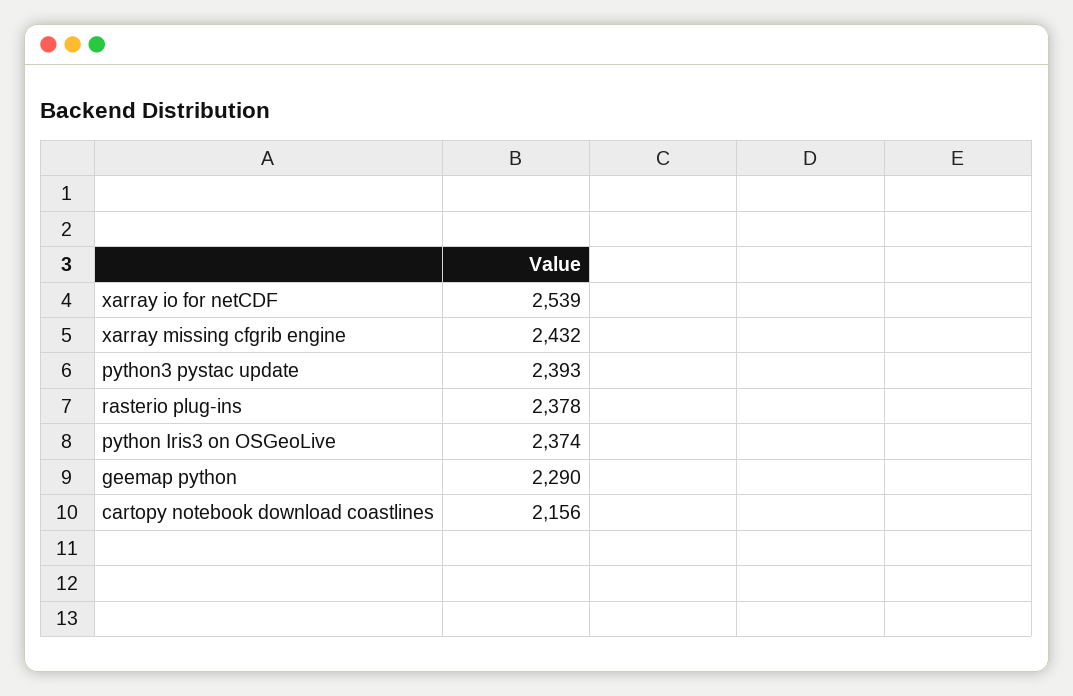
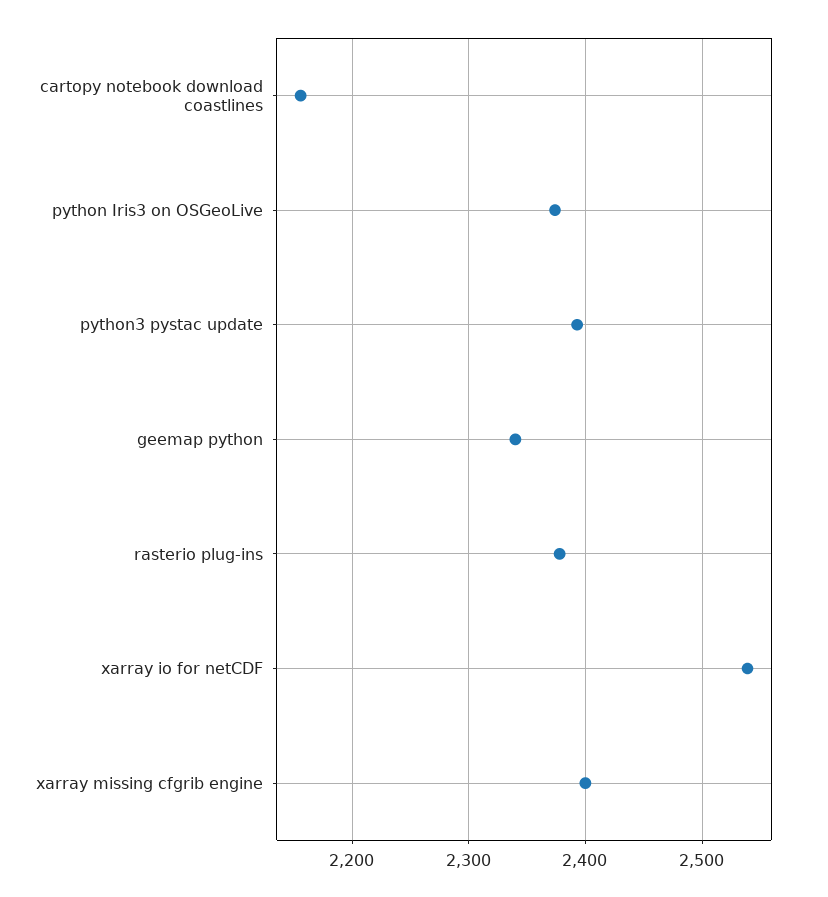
xarray missing cfgrib engine: 2432 -> 2400
geemap python: 2290 -> 2340

